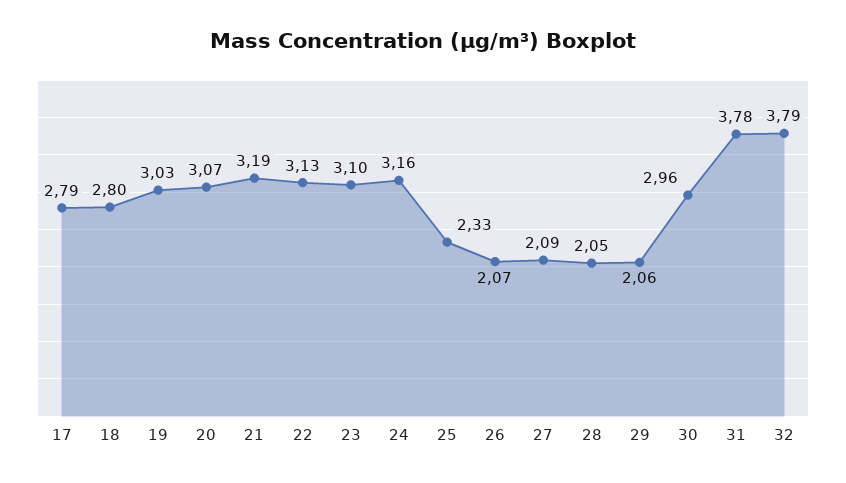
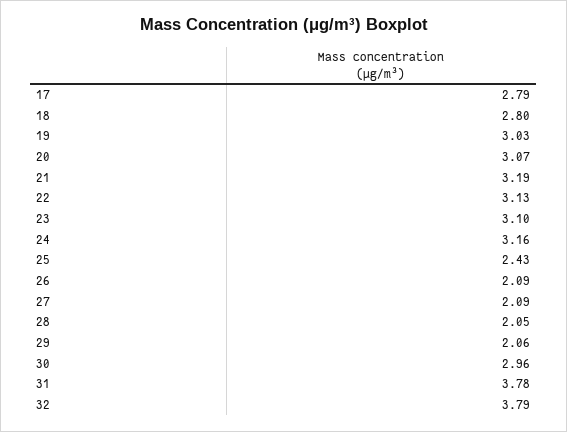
25: 2.33 -> 2.43
26: 2.07 -> 2.09

